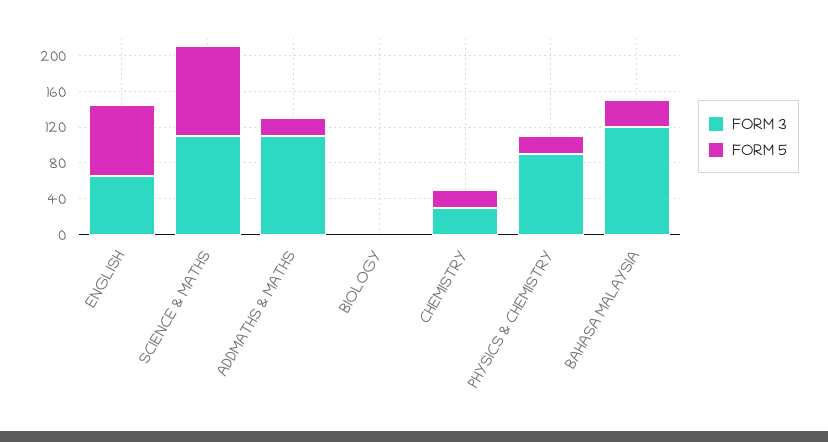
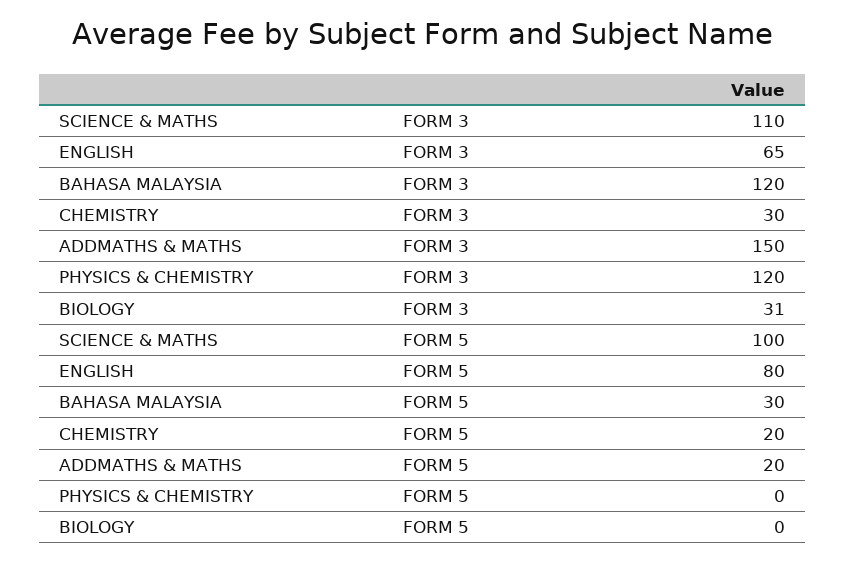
FORM 3, ADDMATHS & MATHS: 110 -> 150
FORM 3, BIOLOGY: 0 -> 31
FORM 3, PHYSICS & CHEMISTRY: 90 -> 120
FORM 5, PHYSICS & CHEMISTRY: 20 -> 0

